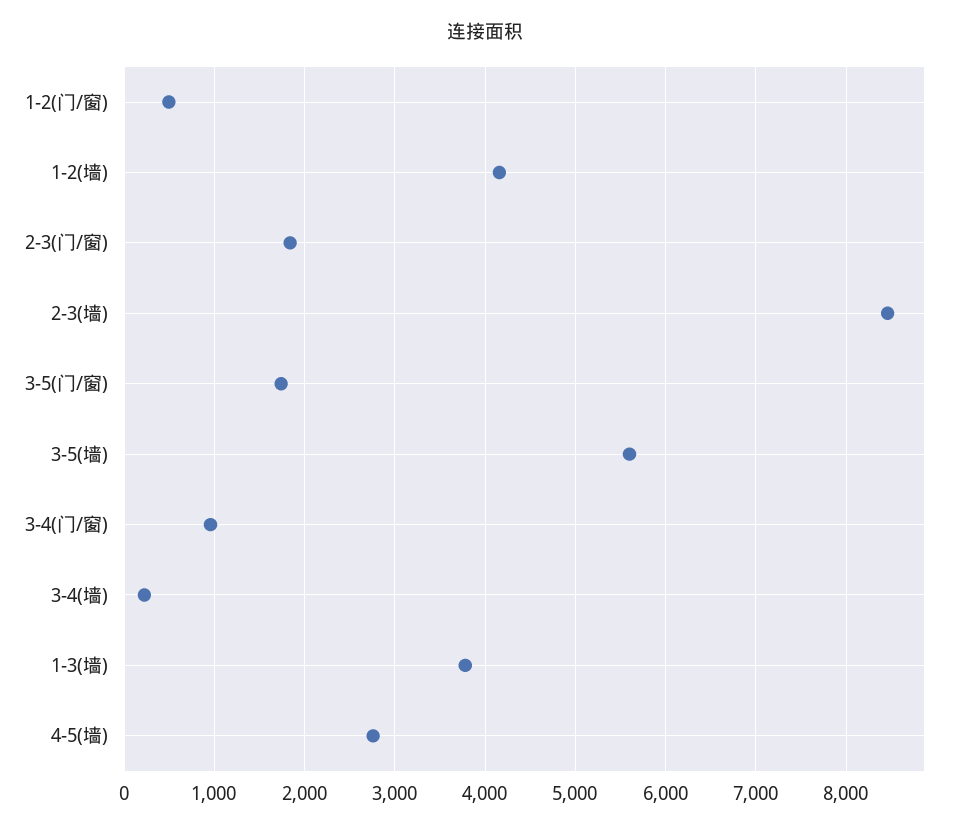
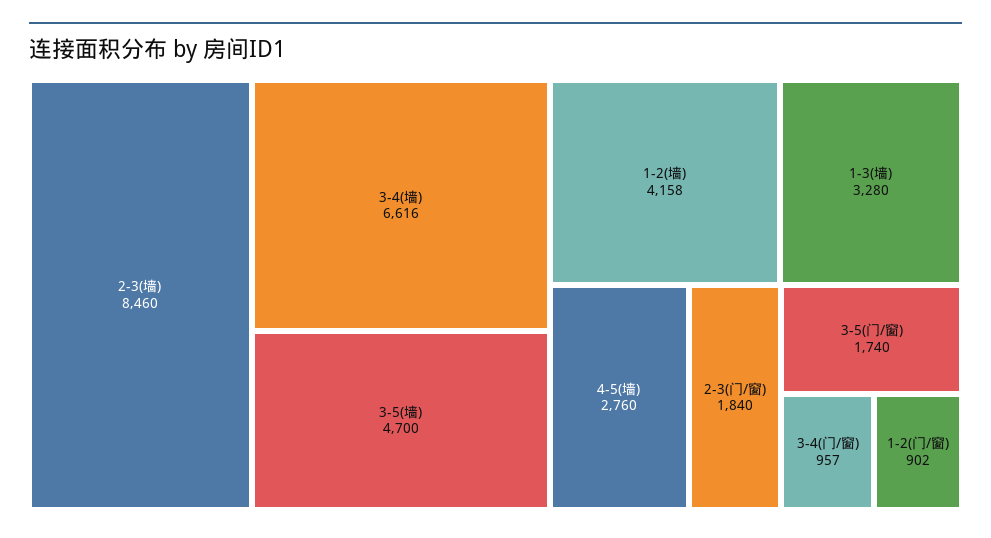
1-2(门/窗): 500 -> 902
3-5(墙): 5600 -> 4700
3-4(墙): 200 -> 6616
1-3(墙): 3800 -> 3280

